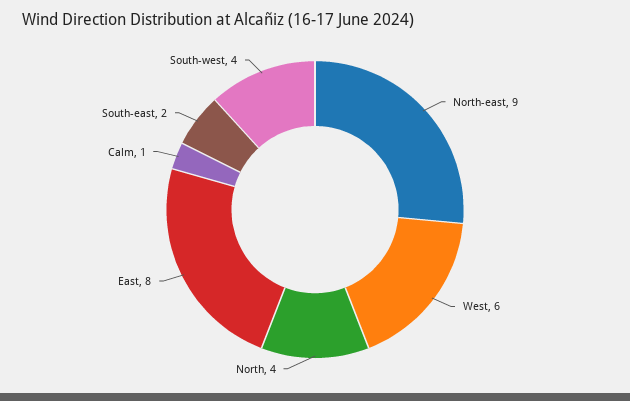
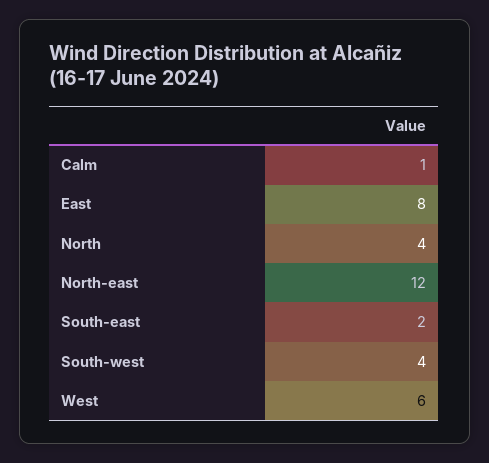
North-east: 9 -> 12

